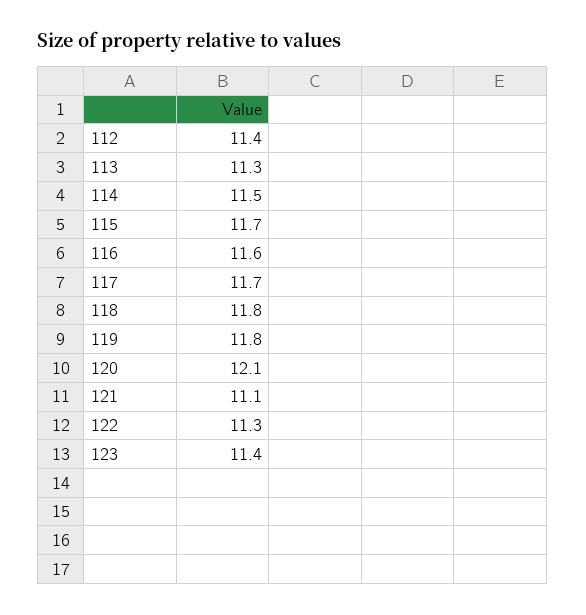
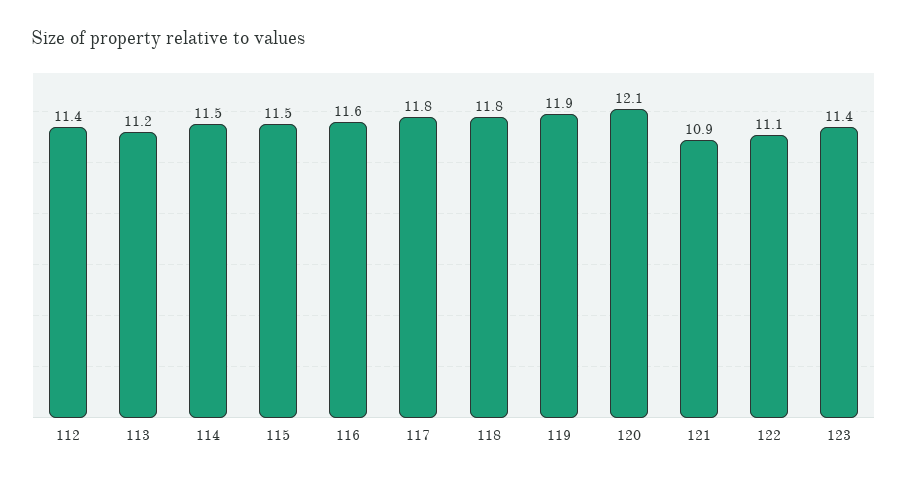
113: 11.3 -> 11.2
115: 11.7 -> 11.5
117: 11.7 -> 11.8
119: 11.8 -> 11.9
121: 11.1 -> 10.9
122: 11.3 -> 11.1

